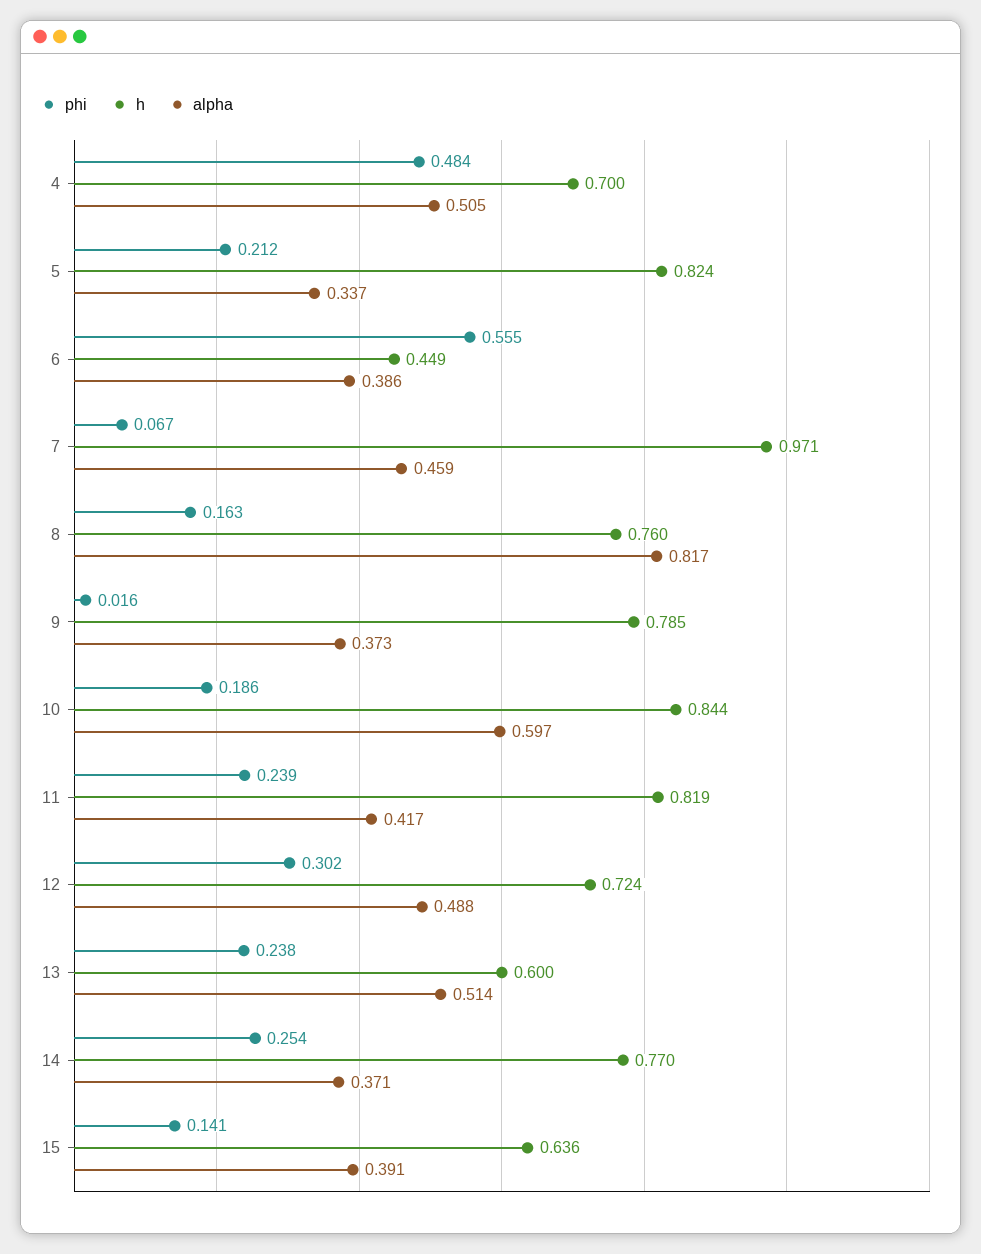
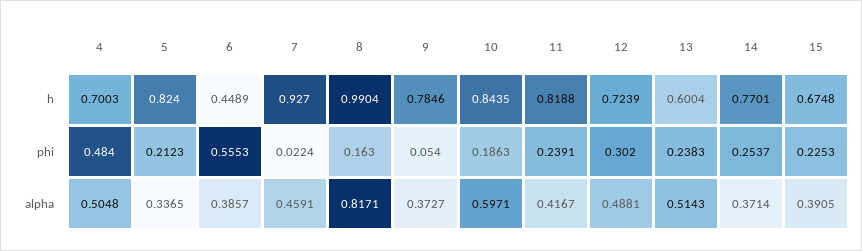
phi, 7: 0.067 -> 0.0224
h, 7: 0.971 -> 0.927
h, 8: 0.76 -> 0.9904
phi, 9: 0.016 -> 0.054
phi, 15: 0.141 -> 0.2253
h, 15: 0.636 -> 0.6748

